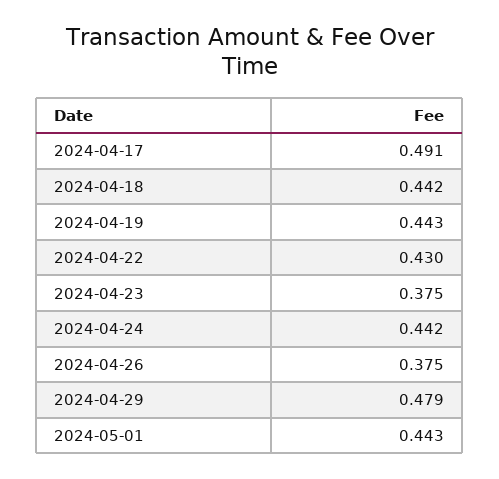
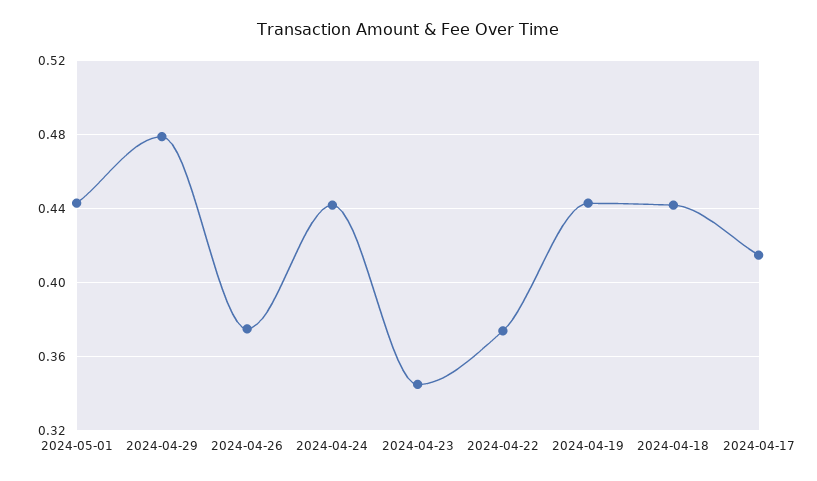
2024-04-17: 0.491 -> 0.415
2024-04-22: 0.43 -> 0.375
2024-04-23: 0.375 -> 0.345

